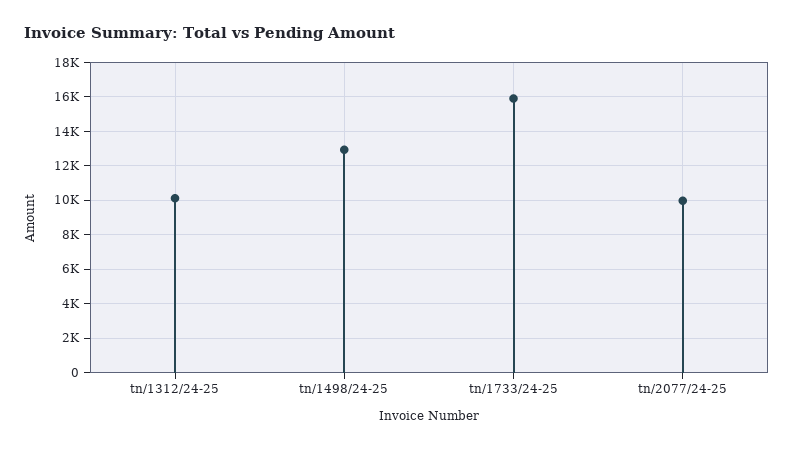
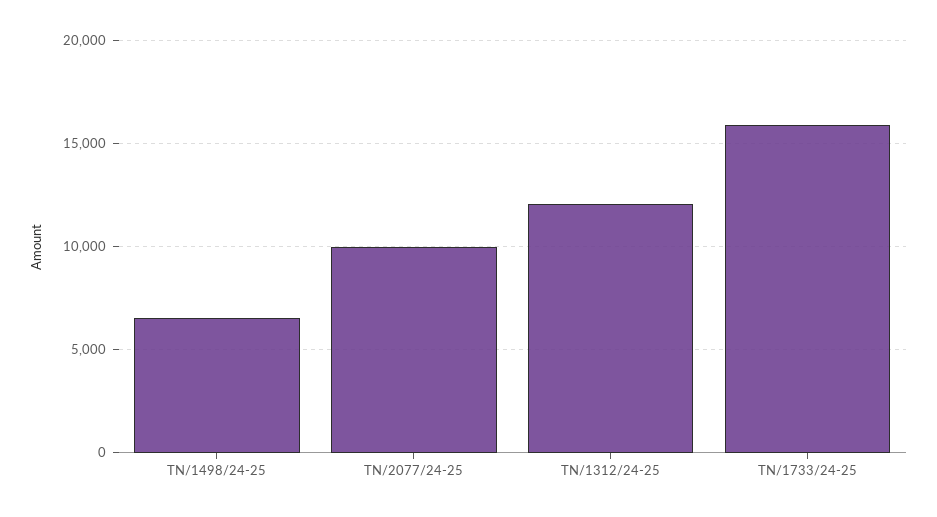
tn/1312/24-25: 10000 -> 12000
tn/1498/24-25: 13000 -> 6500

